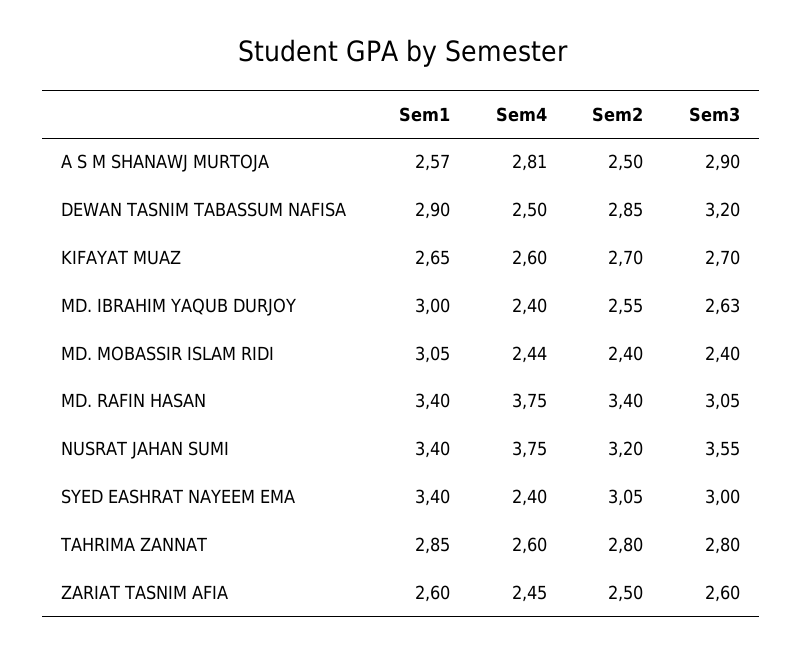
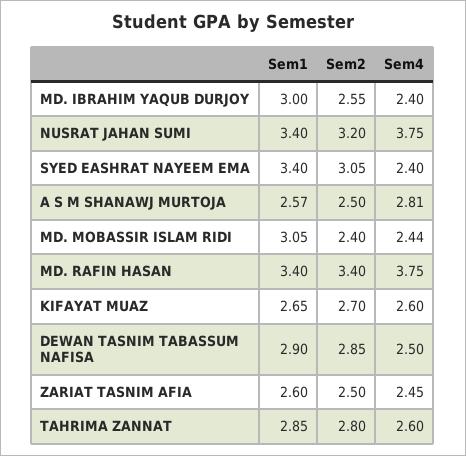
Sem3, A S M SHANAWJ MURTOJA: 2.9 -> none
Sem3, DEWAN TASNIM TABASSUM NAFISA: 3.2 -> none
Sem3, KIFAYAT MUAZ: 2.7 -> none
Sem3, MD. IBRAHIM YAQUB DURJOY: 2.63 -> none
Sem3, MD. MOBASSIR ISLAM RIDI: 2.4 -> none
Sem3, MD. RAFIN HASAN: 3.05 -> none
Sem3, NUSRAT JAHAN SUMI: 3.55 -> none
Sem3, SYED EASHRAT NAYEEM EMA: 3 -> none
Sem3, TAHRIMA ZANNAT: 2.8 -> none
Sem3, ZARIAT TASNIM AFIA: 2.6 -> none

